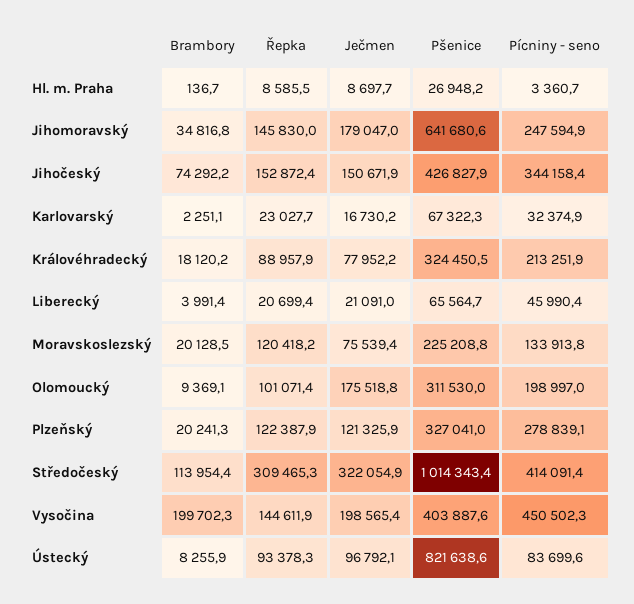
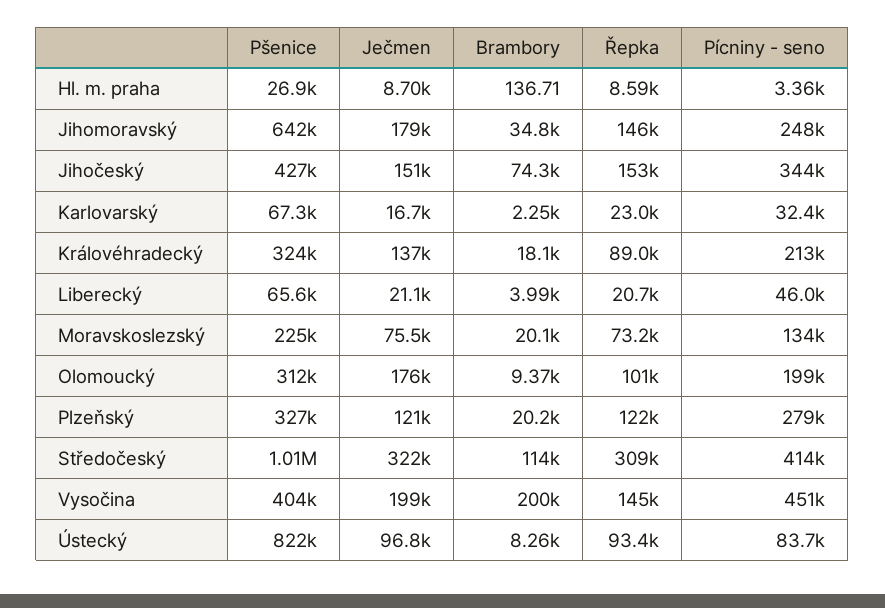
Ječmen, Královéhradecký: 77952.2 -> 137000
Řepka, Moravskoslezský: 120418.2 -> 73200

